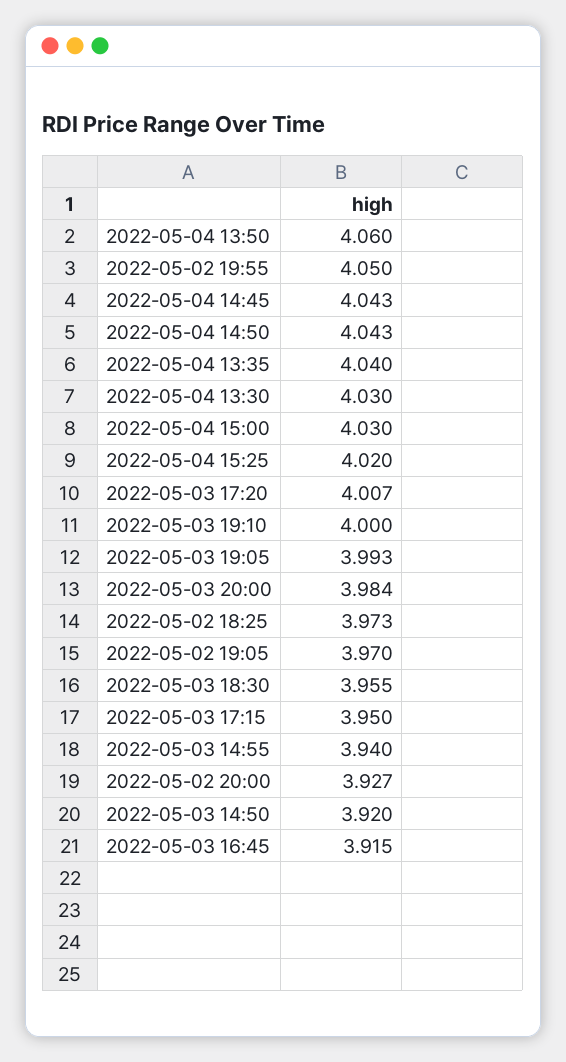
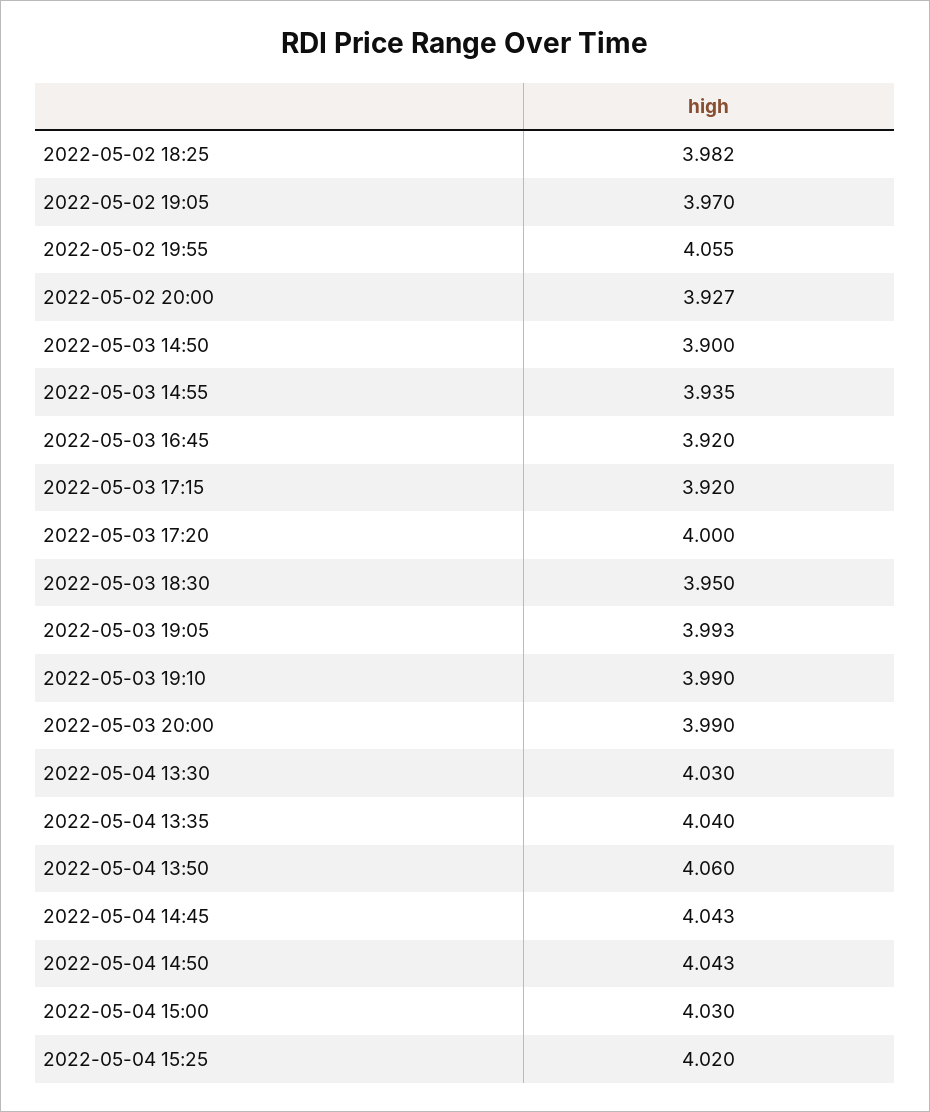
2022-05-02 19:55: 4.05 -> 4.055
2022-05-03 17:20: 4.007 -> 4
2022-05-03 19:10: 4 -> 3.99
2022-05-03 20:00: 3.984 -> 3.99
2022-05-02 18:25: 3.973 -> 3.982
2022-05-03 18:30: 3.955 -> 3.95
2022-05-03 17:15: 3.95 -> 3.92
2022-05-03 14:55: 3.94 -> 3.935
2022-05-03 14:50: 3.92 -> 3.9
2022-05-03 16:45: 3.915 -> 3.92

